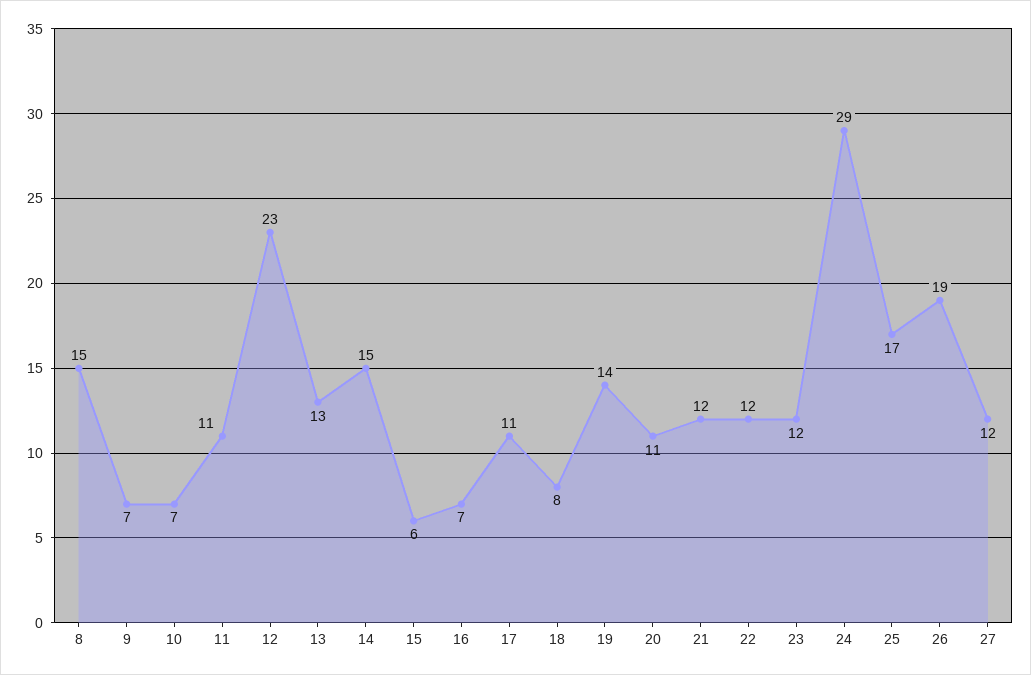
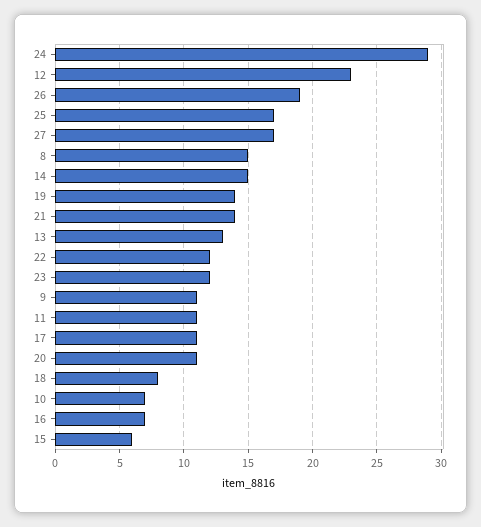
9: 7 -> 11
21: 12 -> 14
27: 12 -> 17

